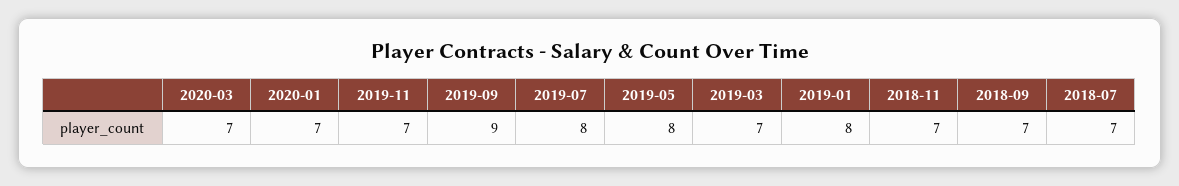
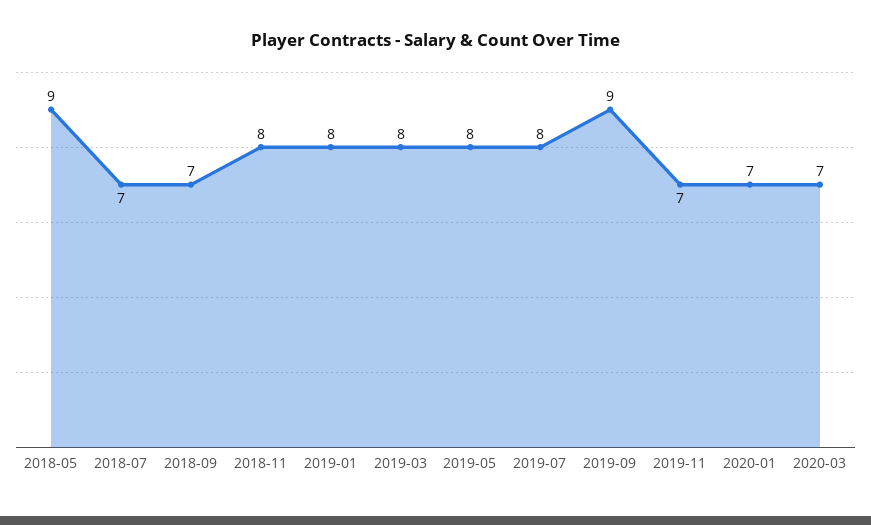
2019-03: 7 -> 8
2018-11: 7 -> 8
2018-05: none -> 9

